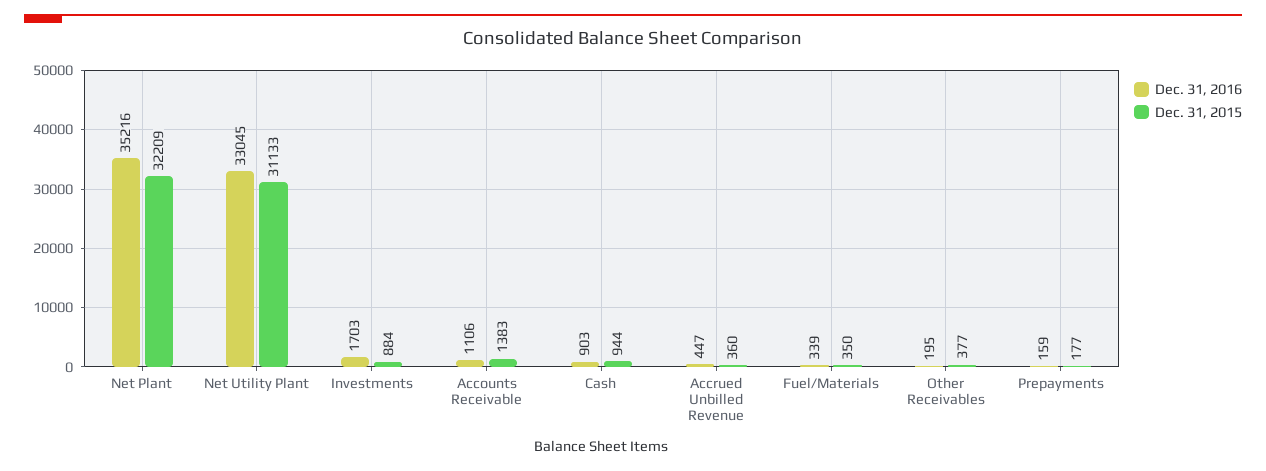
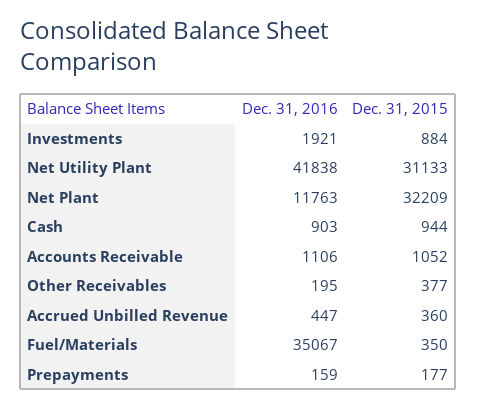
Dec. 31, 2016, Net Plant: 35216 -> 11763
Dec. 31, 2016, Net Utility Plant: 33045 -> 41838
Dec. 31, 2016, Investments: 1703 -> 1921
Dec. 31, 2015, Accounts Receivable: 1383 -> 1052
Dec. 31, 2016, Fuel/Materials: 339 -> 35067

